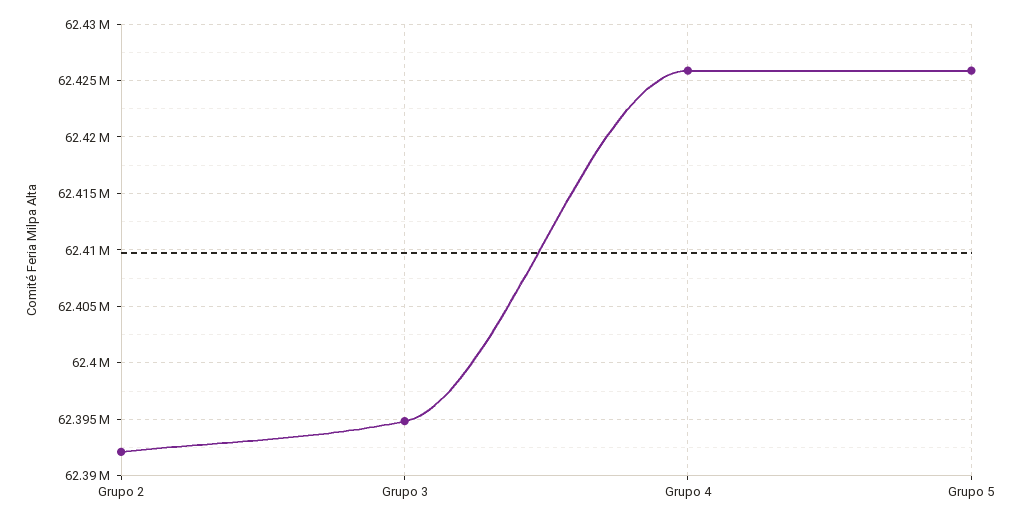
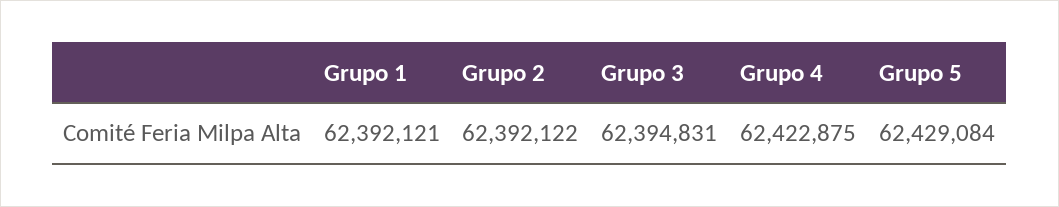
Grupo 4: 62426000 -> 62422875
Grupo 5: 62426000 -> 62429084
Grupo 1: none -> 62392121

